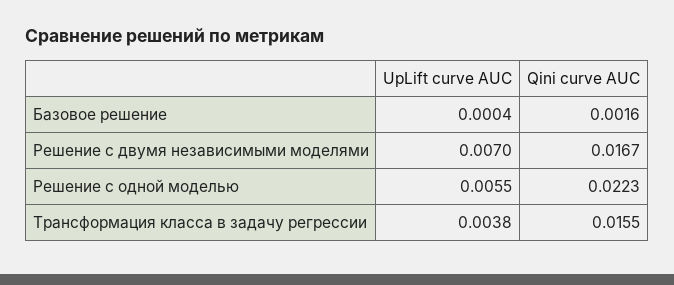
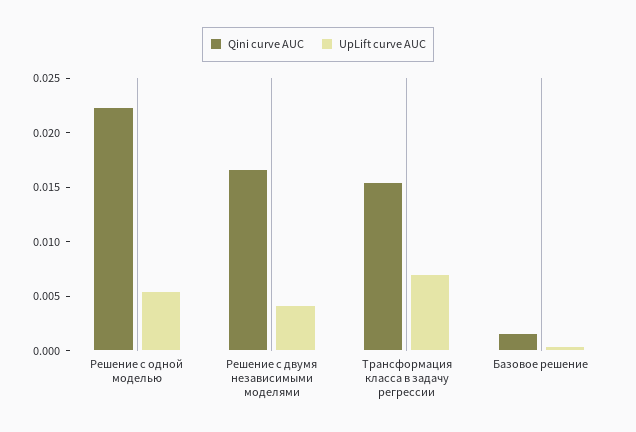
UpLift curve AUC, Решение с двумя независимыми моделями: 0.007 -> 0.004
UpLift curve AUC, Трансформация класса в задачу регрессии: 0.0038 -> 0.007

